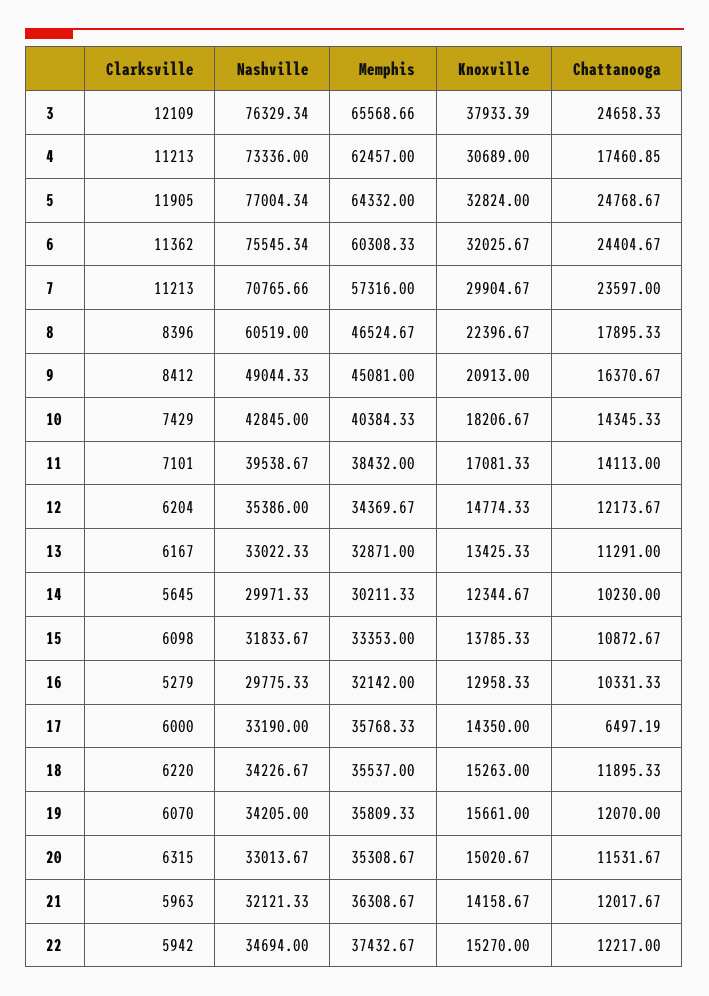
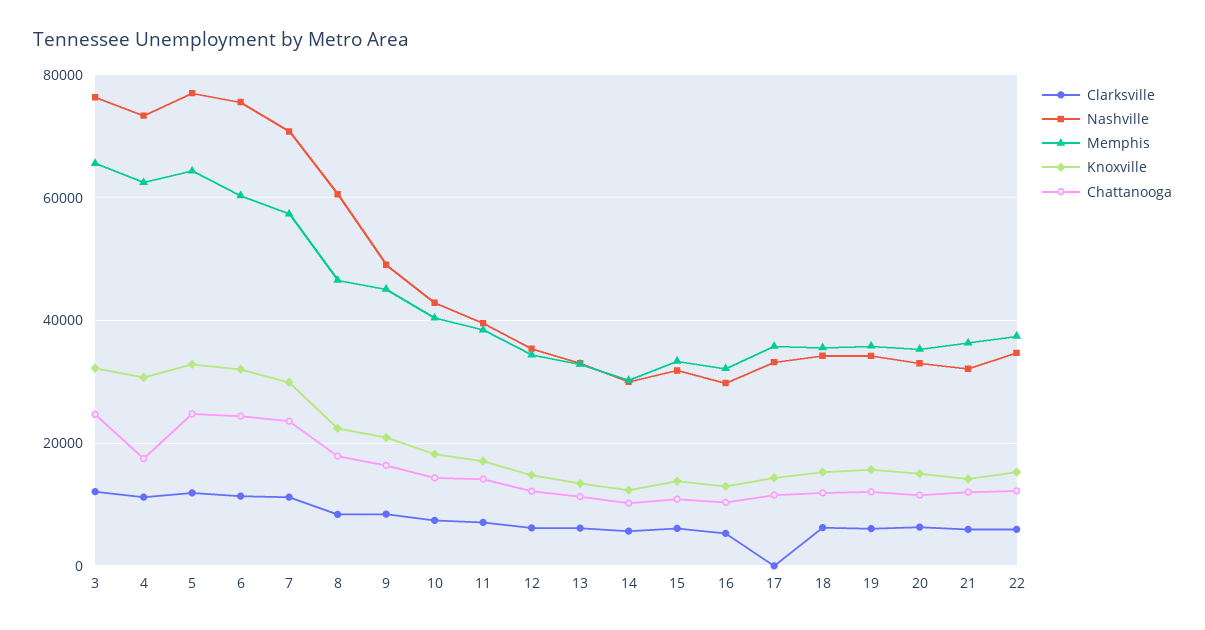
Knoxville, 3: 37933.39 -> 32000
Clarksville, 17: 6000 -> 0
Chattanooga, 17: 6497.19 -> 12000

